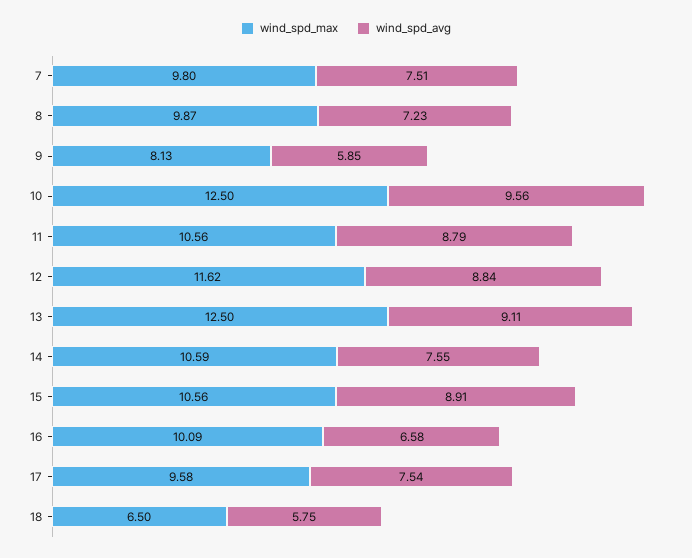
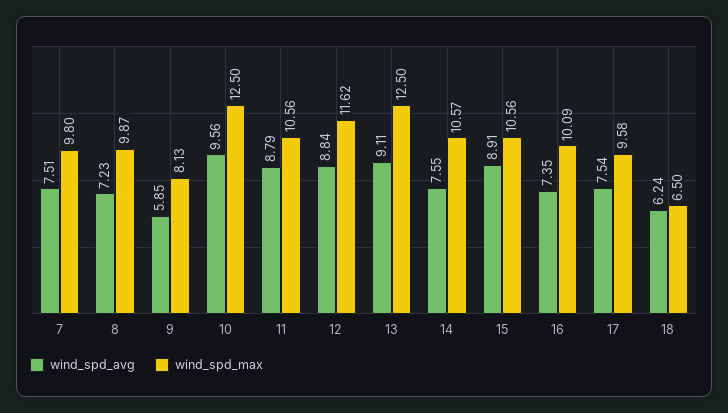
wind_spd_max, 14: 10.59 -> 10.57
wind_spd_avg, 16: 6.58 -> 7.35
wind_spd_avg, 18: 5.75 -> 6.24

